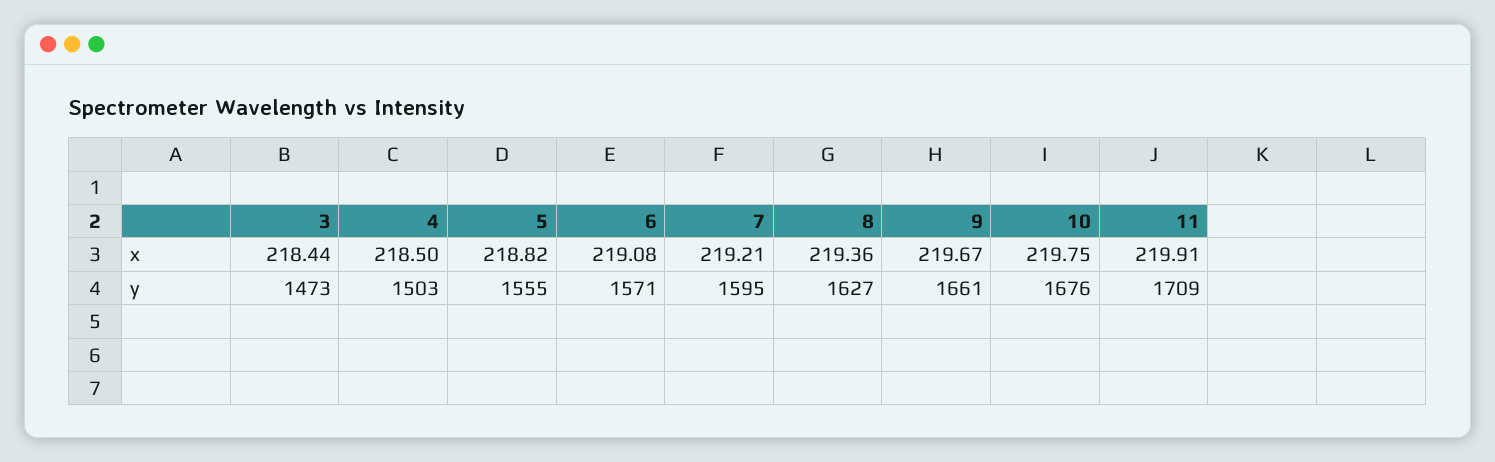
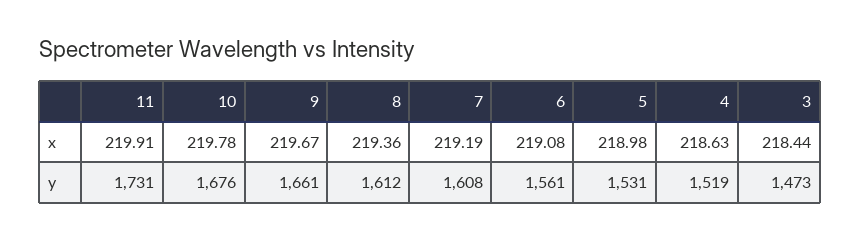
4, x: 218.5 -> 218.63
5, x: 218.82 -> 218.98
7, x: 219.21 -> 219.19
10, x: 219.75 -> 219.78
4, y: 1503 -> 1519
5, y: 1555 -> 1531
6, y: 1571 -> 1561
7, y: 1595 -> 1608
8, y: 1627 -> 1612
11, y: 1709 -> 1731

